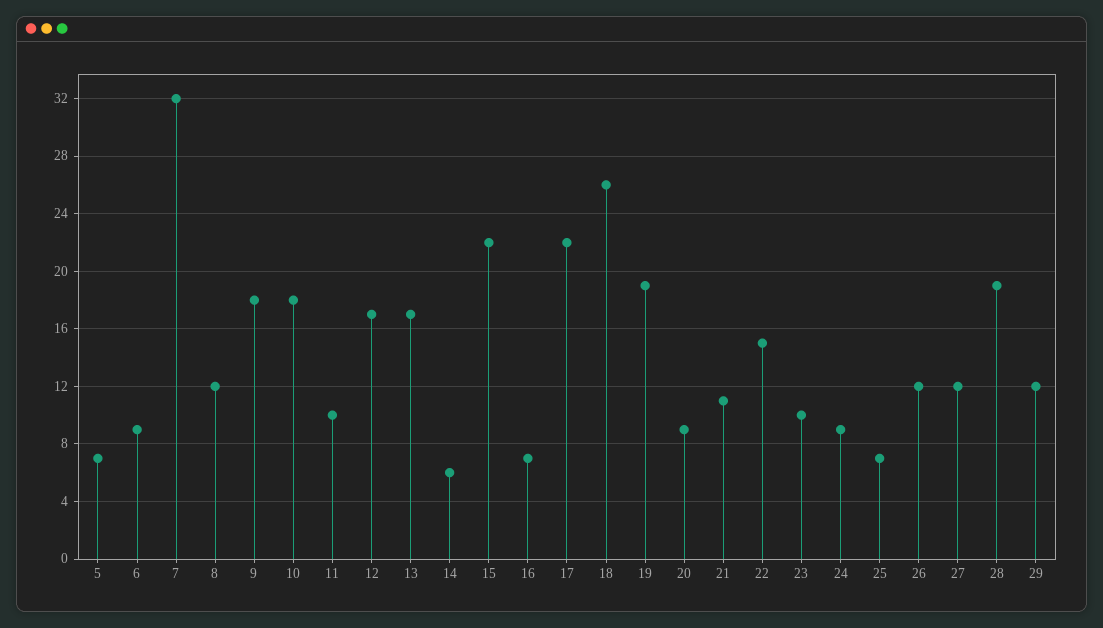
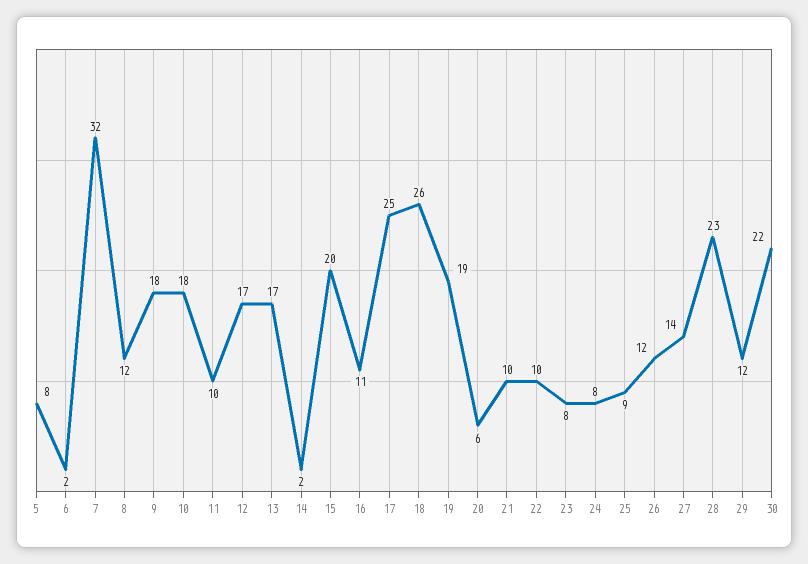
5: 7 -> 8
6: 9 -> 2
14: 6 -> 2
15: 22 -> 20
16: 7 -> 11
17: 22 -> 25
20: 9 -> 6
21: 11 -> 10
22: 15 -> 10
23: 10 -> 8
24: 9 -> 8
25: 7 -> 9
27: 12 -> 14
28: 19 -> 23
30: none -> 22

